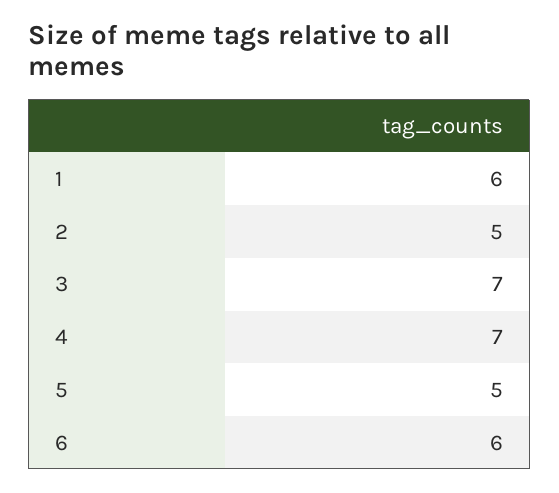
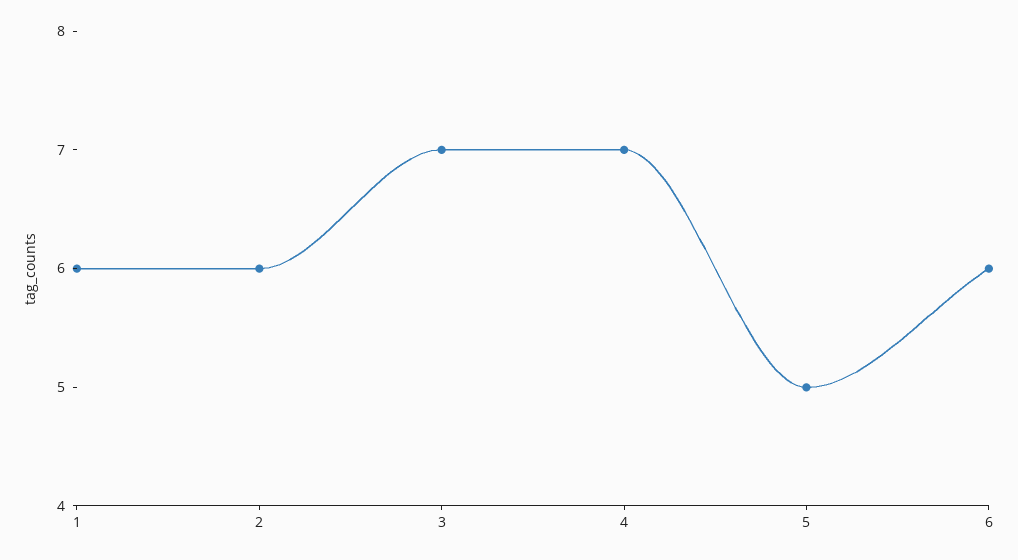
2: 5 -> 6

